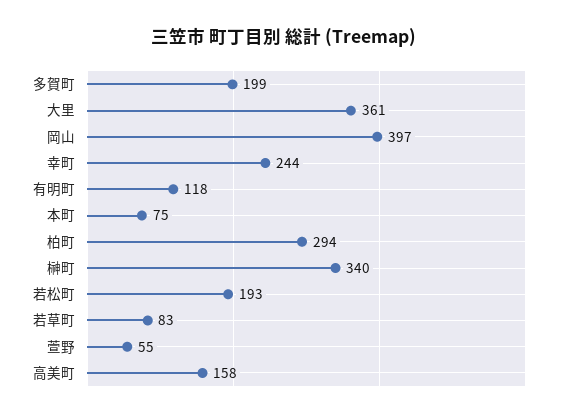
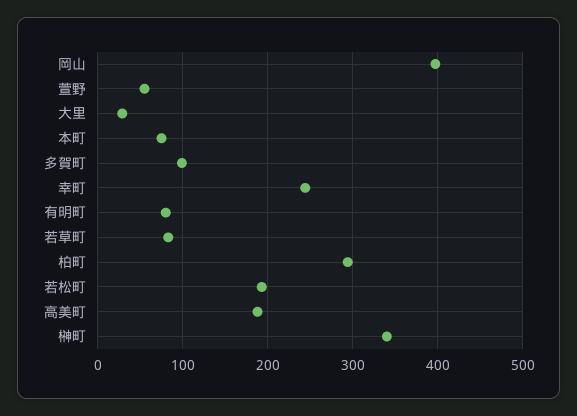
多賀町: 199 -> 100
大里: 361 -> 30
有明町: 118 -> 80
高美町: 158 -> 190

